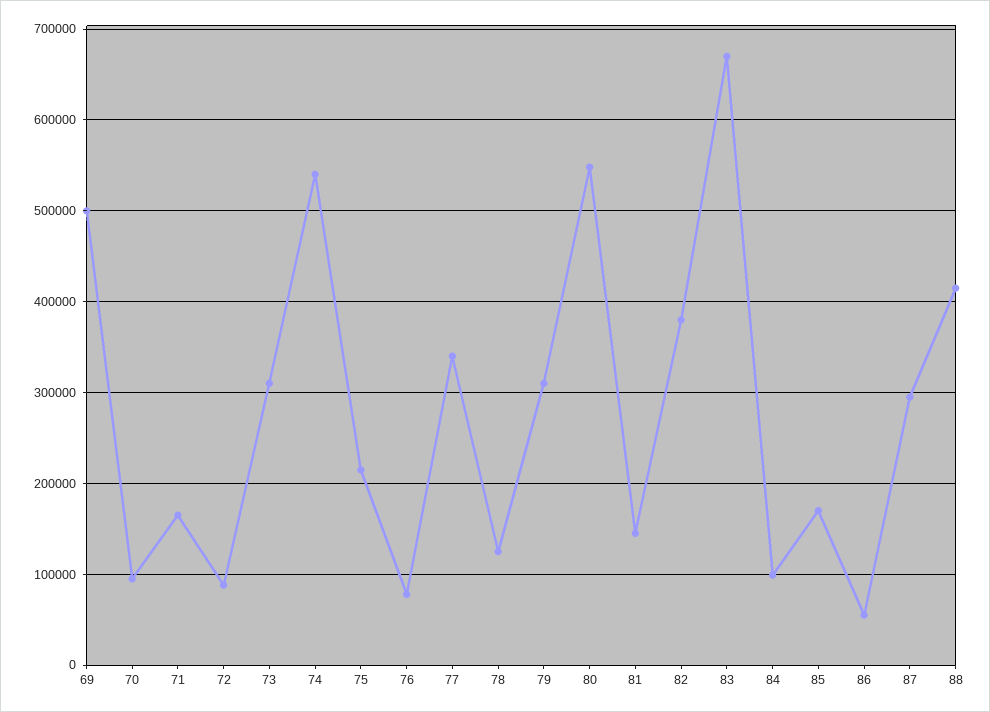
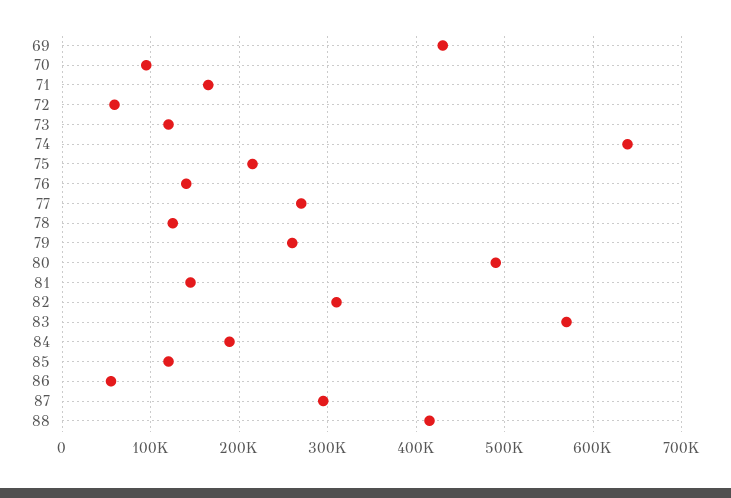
69: 500000 -> 430000
72: 90000 -> 60000
73: 310000 -> 120000
74: 540000 -> 640000
76: 80000 -> 140000
77: 340000 -> 270000
79: 310000 -> 260000
80: 550000 -> 490000
82: 380000 -> 310000
83: 670000 -> 570000
84: 100000 -> 190000
85: 170000 -> 120000

